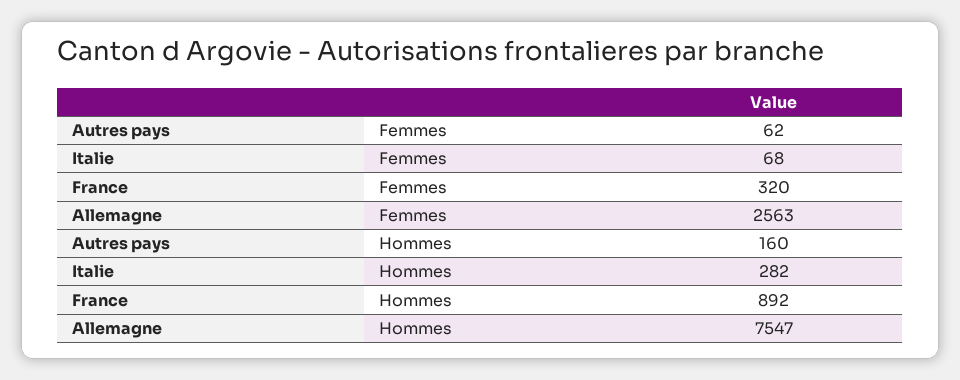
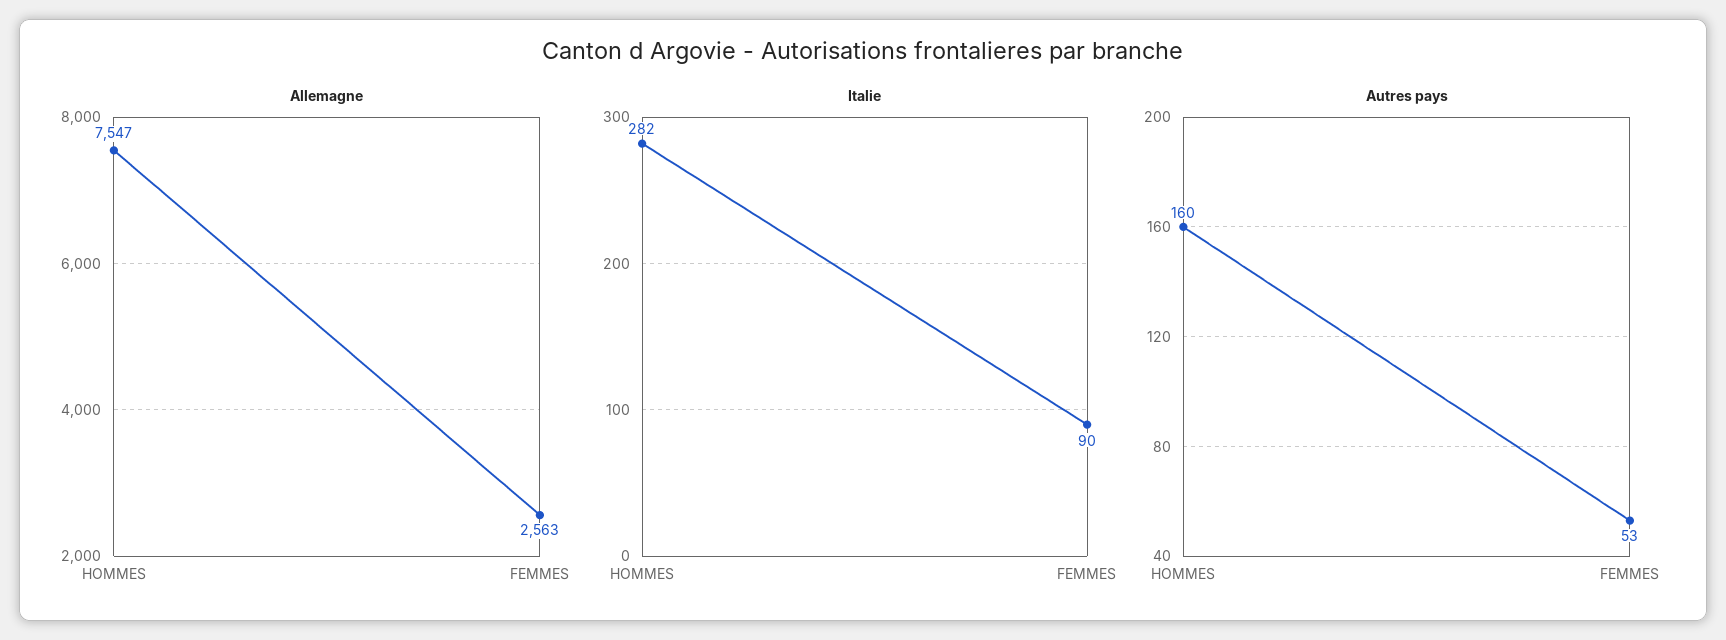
Autres pays, Femmes: 62 -> 53
Italie, Femmes: 68 -> 90
France, Femmes: 320 -> none
France, Hommes: 892 -> none

